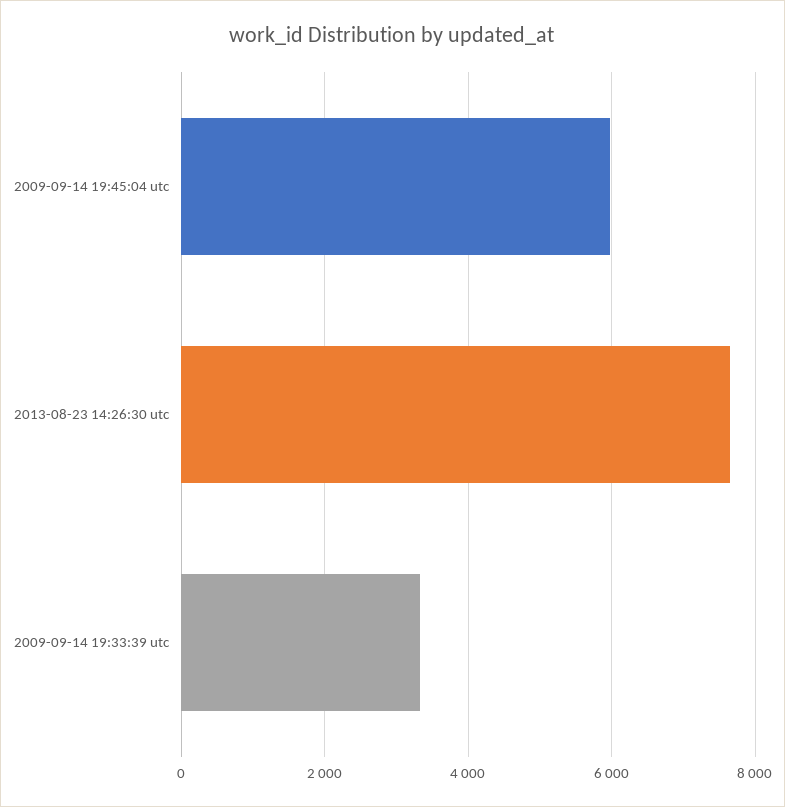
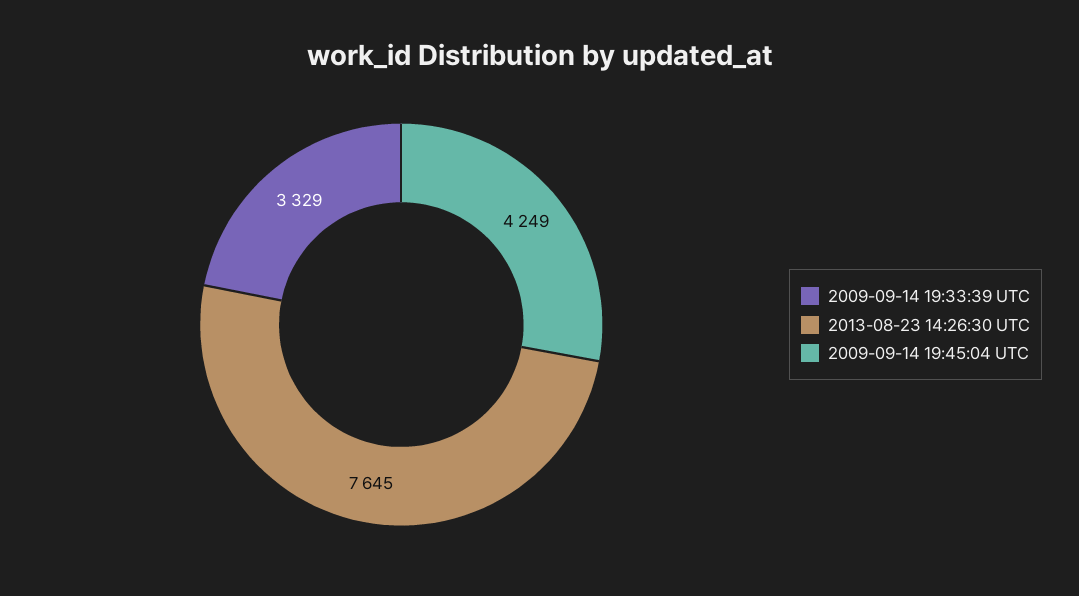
2009-09-14 19:45:04 utc: 6000 -> 4249

